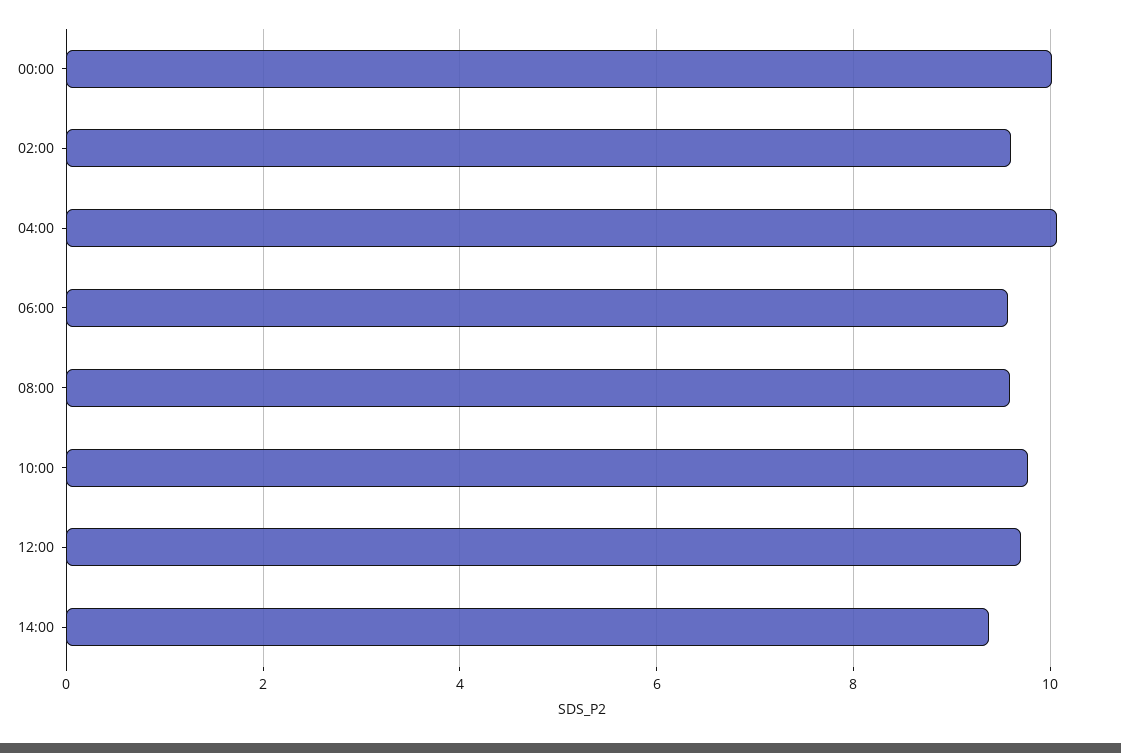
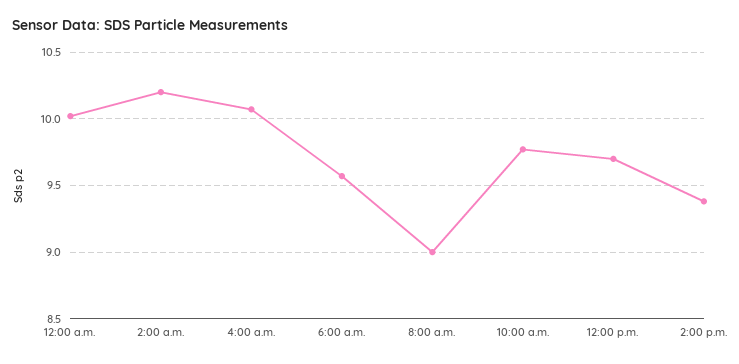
02:00: 9.6 -> 10.2
08:00: 9.6 -> 9

